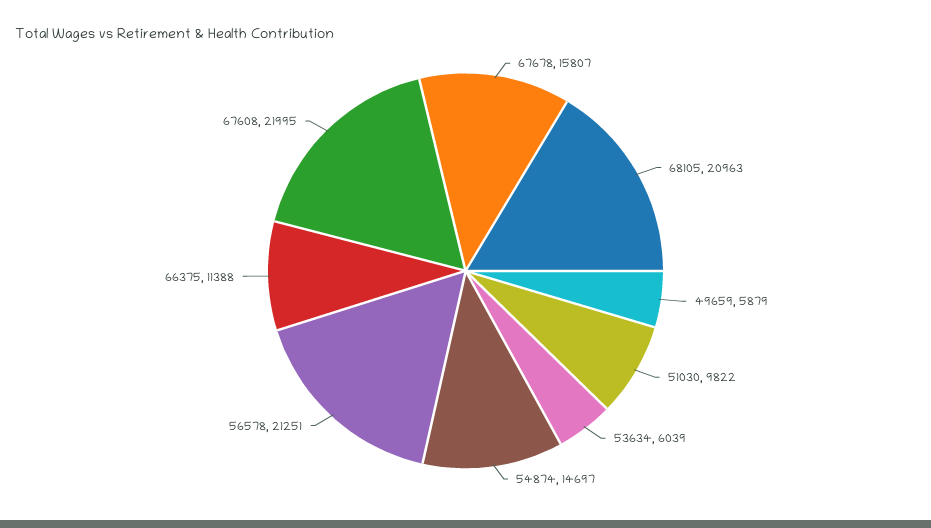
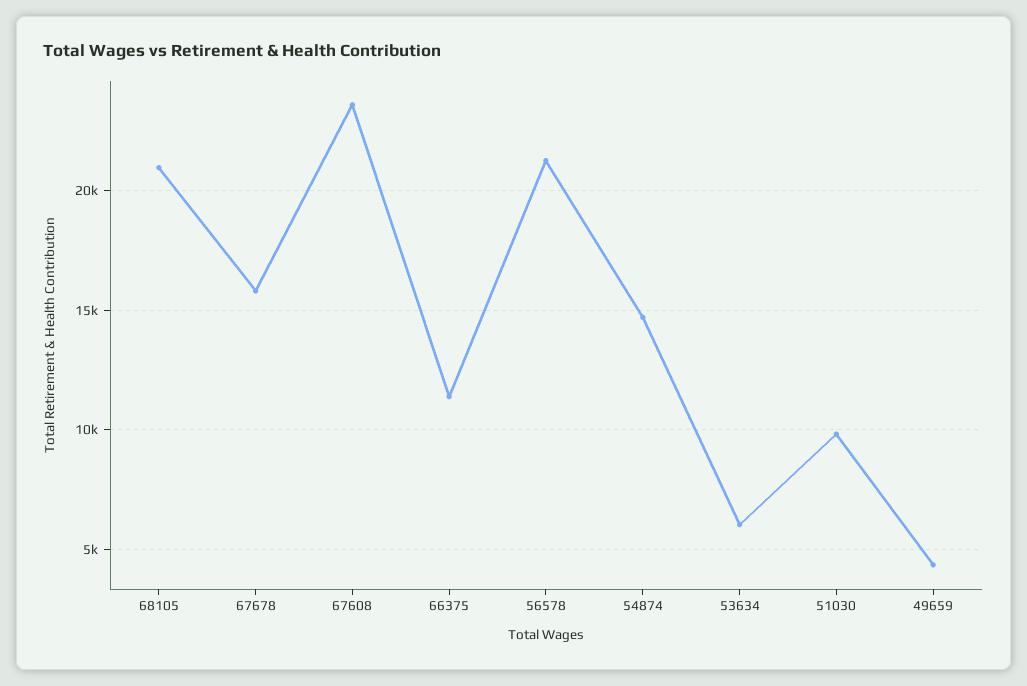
49659: 5879 -> 4500
67608: 21995 -> 23500

